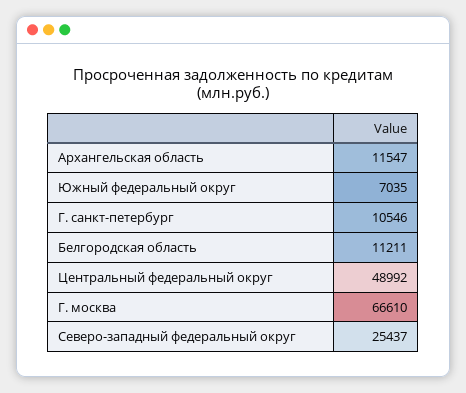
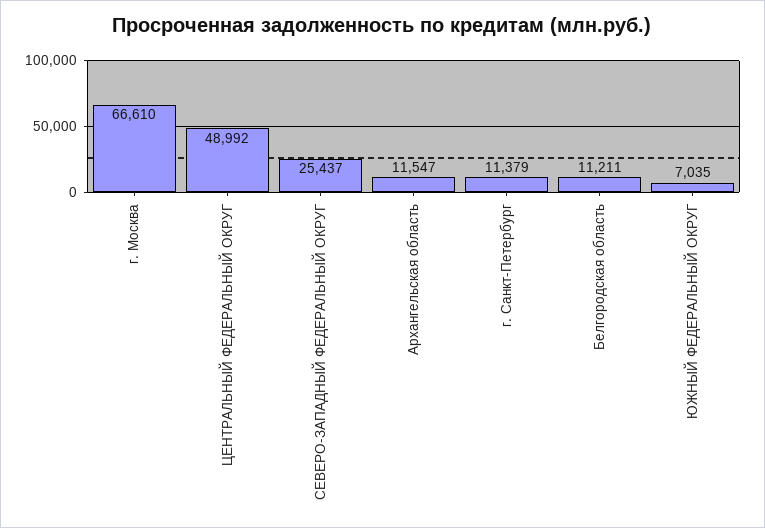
Г. санкт-петербург: 10546 -> 11379

